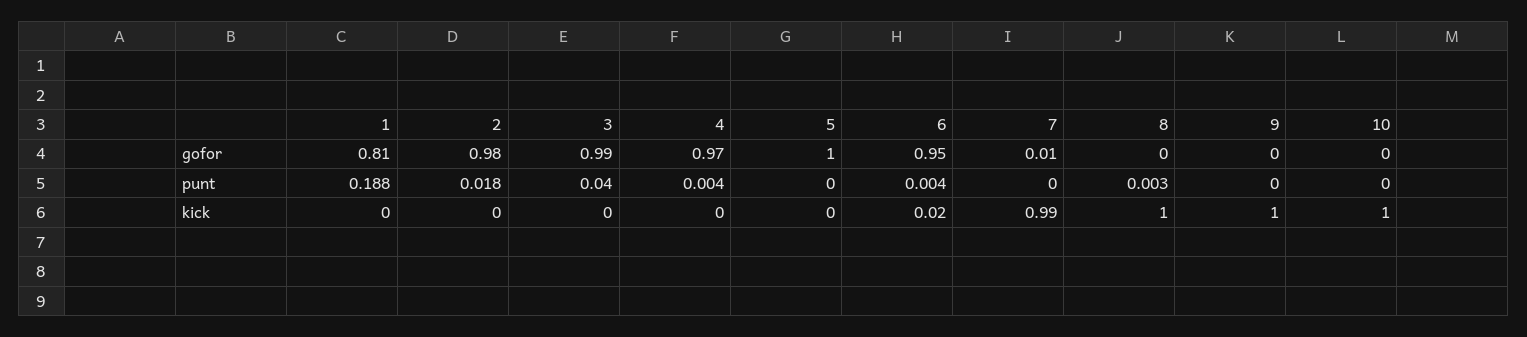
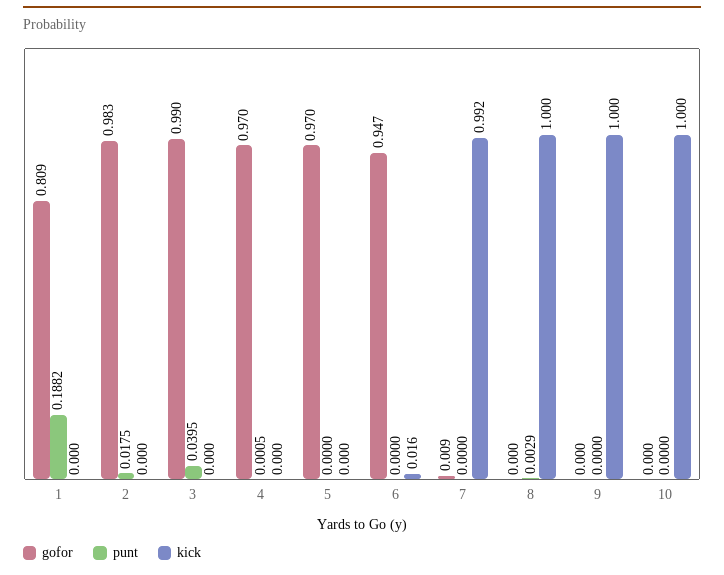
gofor, 5: 1 -> 0.97
punt, 4: 0.004 -> 0.0005
punt, 6: 0.004 -> 0

